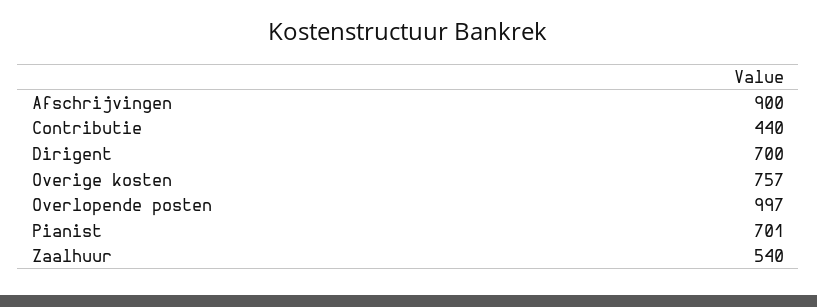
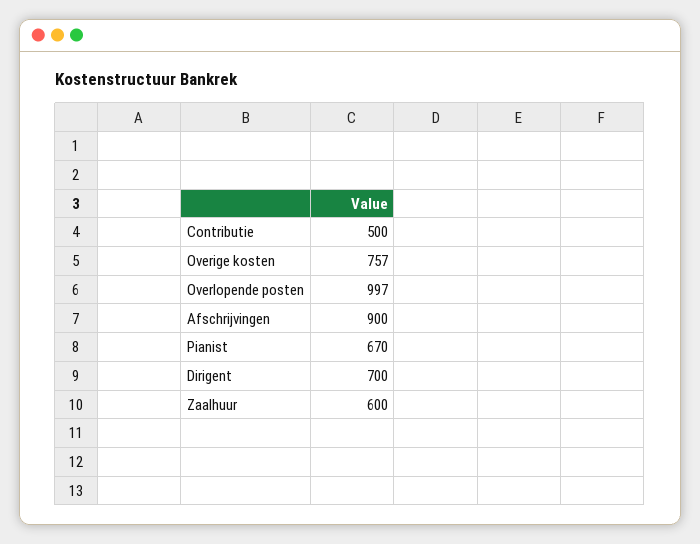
Contributie: 440 -> 500
Pianist: 701 -> 670
Zaalhuur: 540 -> 600

